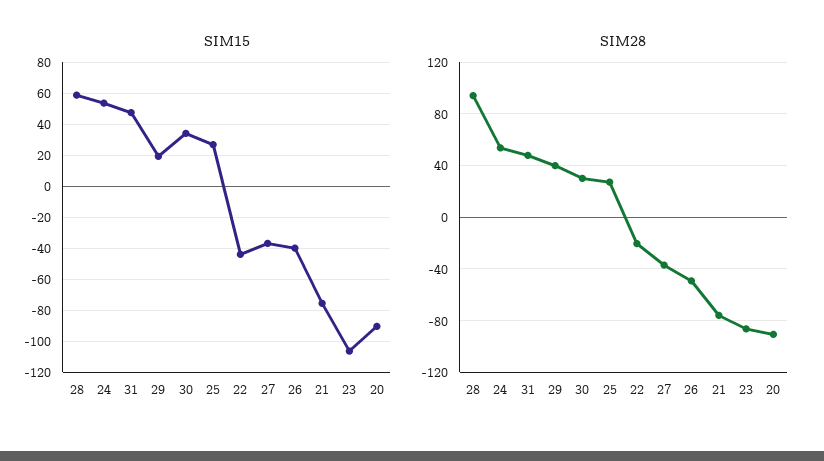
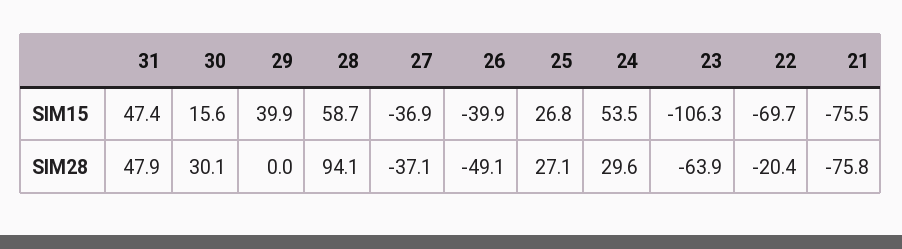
SIM15, 29: 20 -> 39.9
SIM15, 30: 35 -> 15.6
SIM15, 22: -45 -> -69.7
SIM15, 20: -90 -> none
SIM28, 24: 55 -> 29.6
SIM28, 29: 40 -> 0
SIM28, 23: -85 -> -63.9
SIM28, 20: -90 -> none

